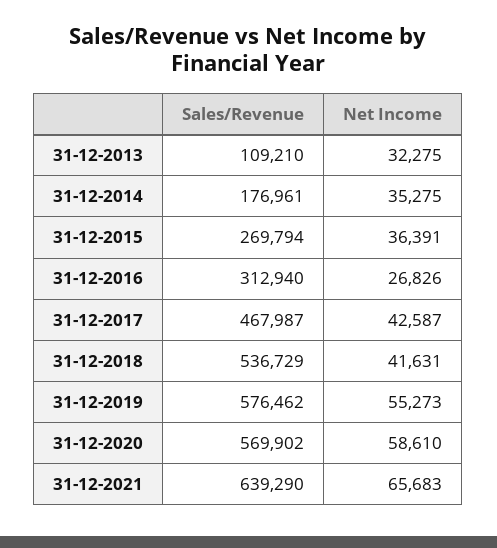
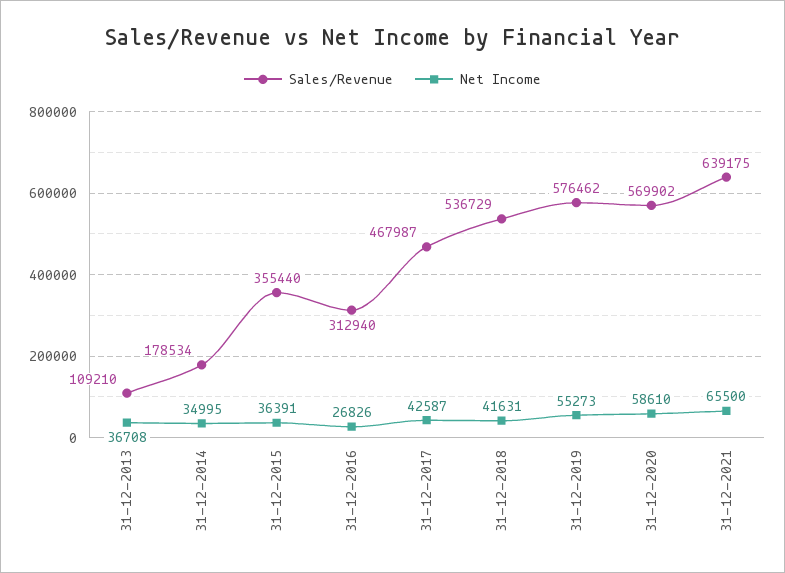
Net Income, 31-12-2013: 32275 -> 36708
Sales/Revenue, 31-12-2014: 176961 -> 178534
Net Income, 31-12-2014: 35275 -> 34995
Sales/Revenue, 31-12-2015: 269794 -> 355440
Sales/Revenue, 31-12-2021: 639290 -> 639175
Net Income, 31-12-2021: 65683 -> 65500

